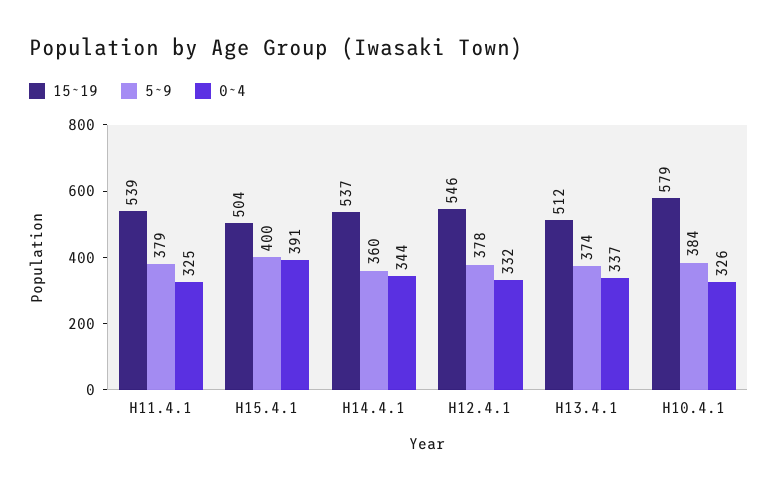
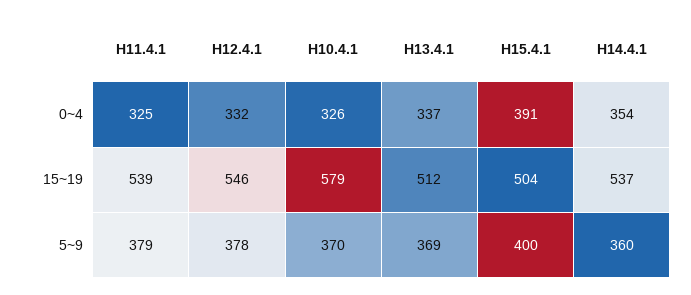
0~4, H14.4.1: 344 -> 354
5~9, H13.4.1: 374 -> 369
5~9, H10.4.1: 384 -> 370

